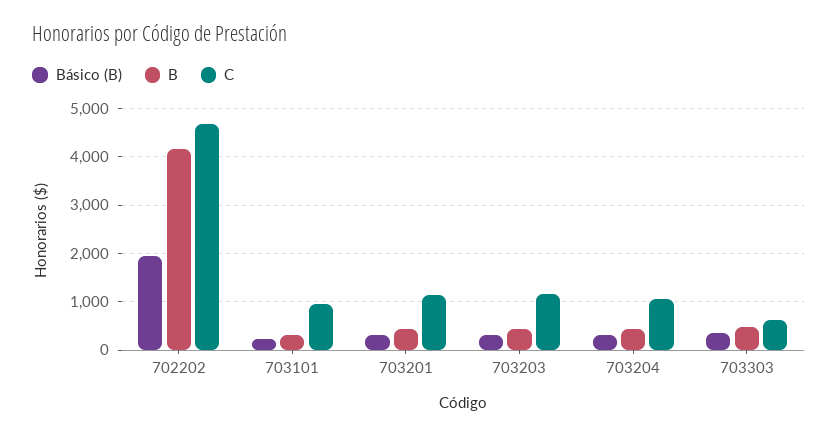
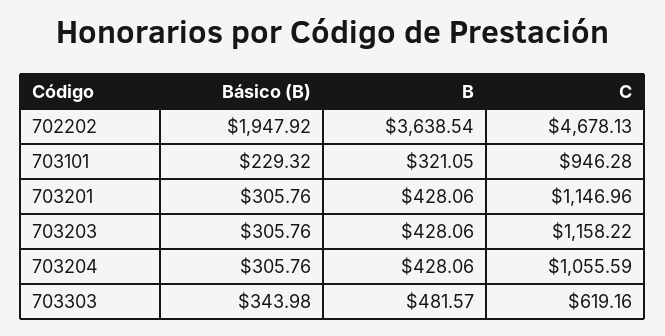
B, 702202: 4200 -> 3638.54

